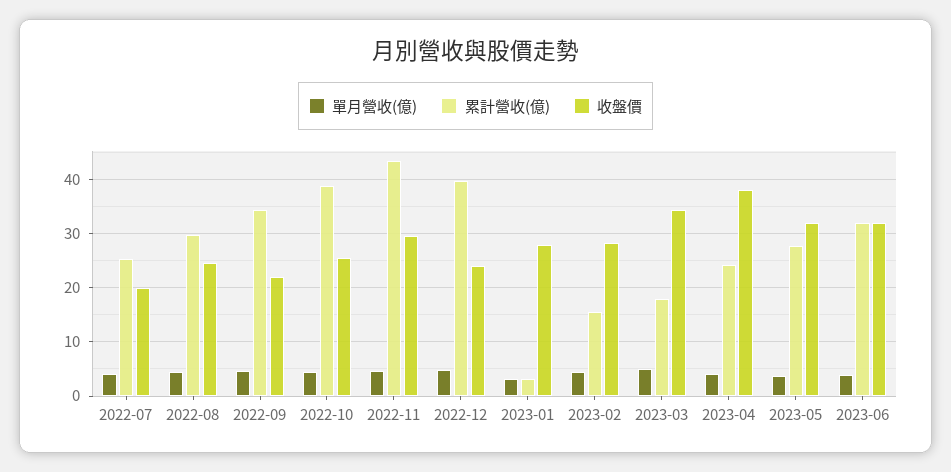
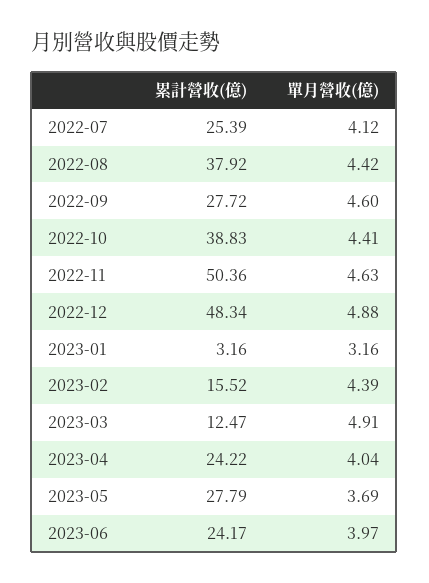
收盤價, 2022-07: 20 -> none
累計營收(億), 2022-08: 30 -> 37.92
收盤價, 2022-08: 24 -> none
累計營收(億), 2022-09: 34 -> 27.72
收盤價, 2022-09: 22 -> none
收盤價, 2022-10: 26 -> none
累計營收(億), 2022-11: 44 -> 50.36
收盤價, 2022-11: 30 -> none
累計營收(億), 2022-12: 40 -> 48.34
收盤價, 2022-12: 24 -> none
收盤價, 2023-01: 28 -> none
收盤價, 2023-02: 28 -> none
累計營收(億), 2023-03: 18 -> 12.47
收盤價, 2023-03: 34 -> none
收盤價, 2023-04: 38 -> none
收盤價, 2023-05: 32 -> none
累計營收(億), 2023-06: 32 -> 24.17
收盤價, 2023-06: 32 -> none

